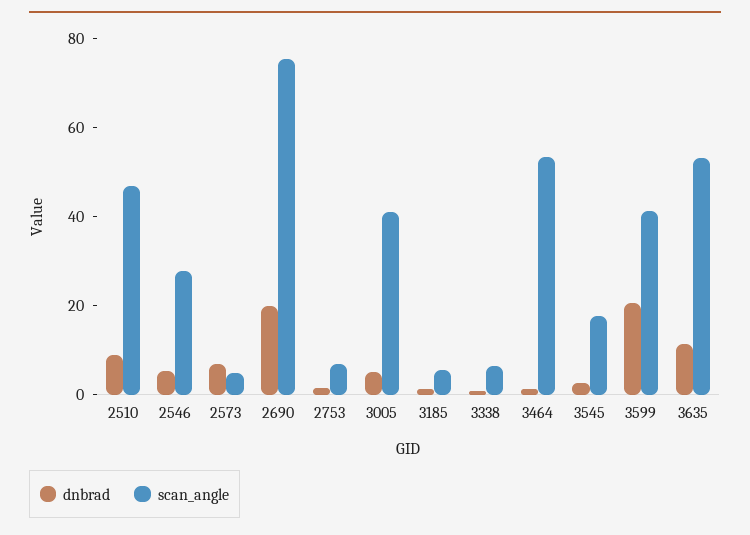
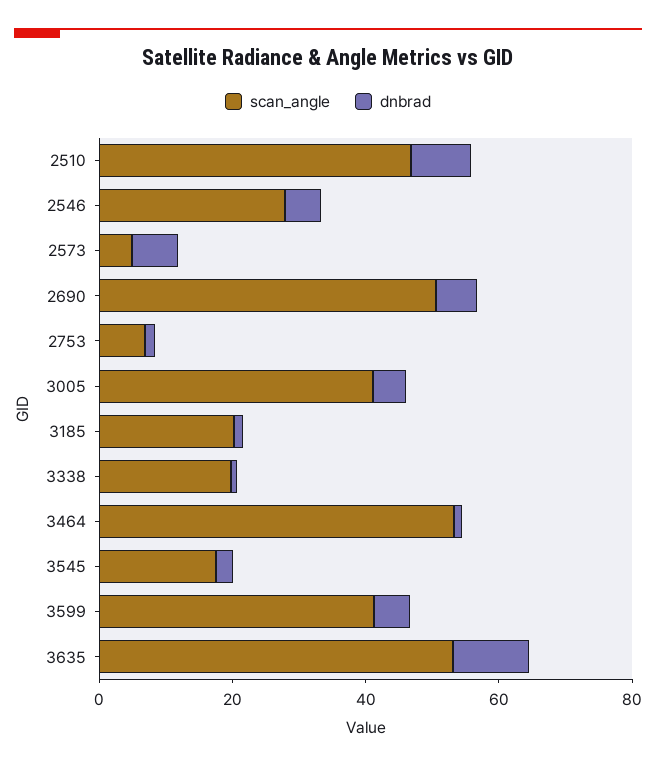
dnbrad, 2690: 20 -> 5
scan_angle, 2690: 75 -> 50
scan_angle, 3185: 5 -> 20
scan_angle, 3338: 5 -> 20
dnbrad, 3599: 20 -> 5

